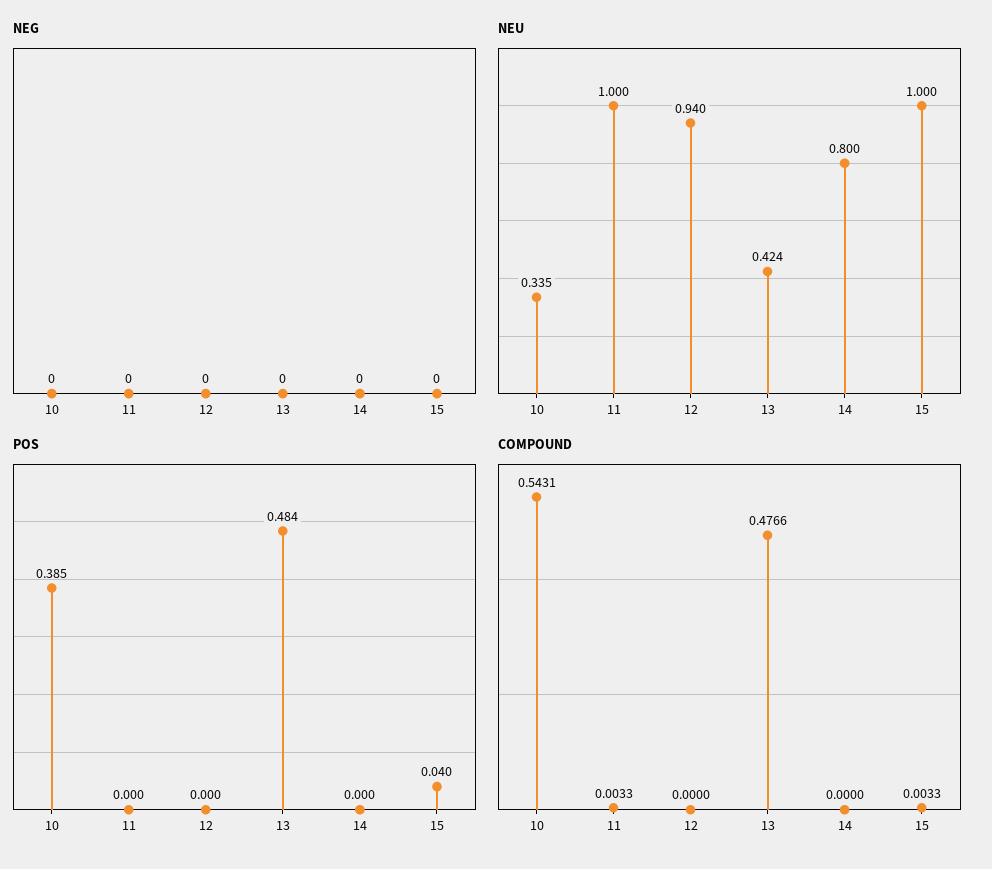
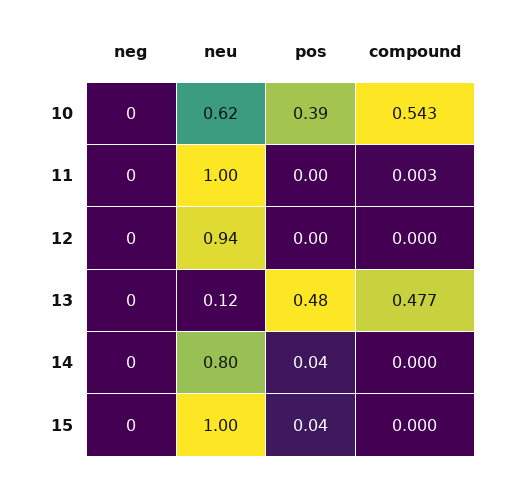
NEU, 10: 0.335 -> 0.62
NEU, 13: 0.424 -> 0.12
POS, 14: 0 -> 0.04
COMPOUND, 15: 0.0033 -> 0

